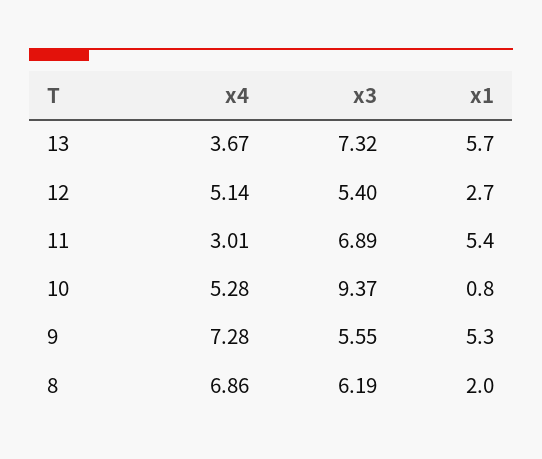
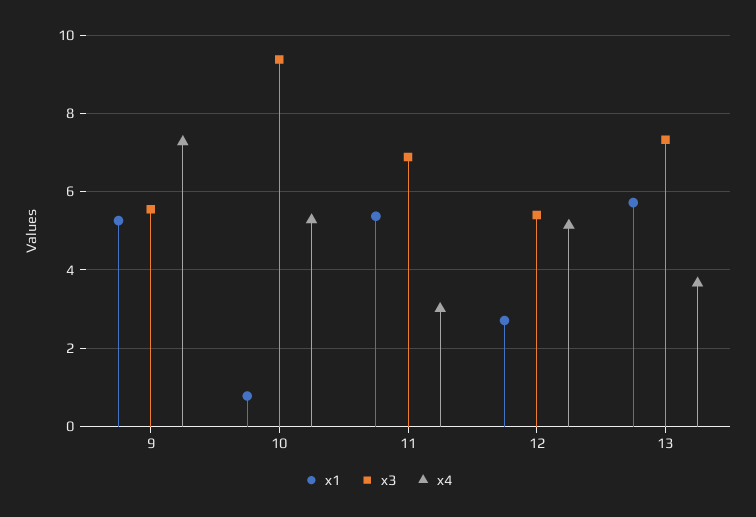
x4, 8: 6.86 -> none
x3, 8: 6.19 -> none
x1, 8: 2 -> none

